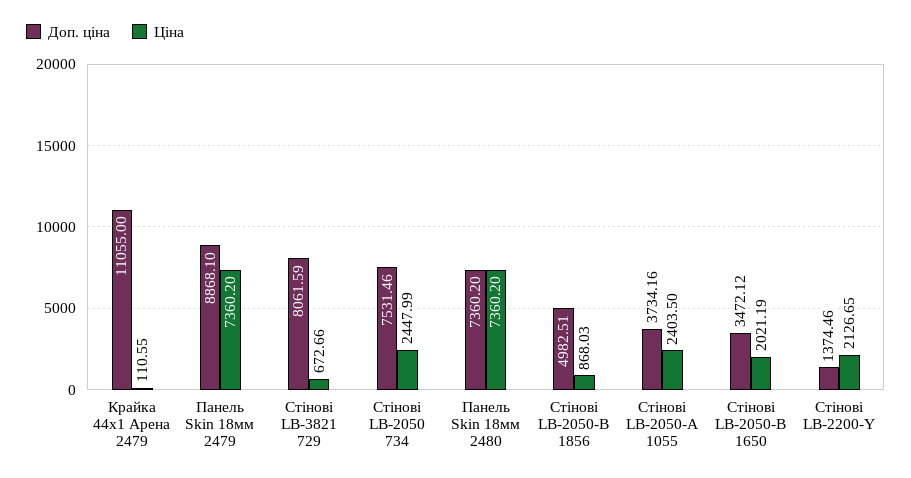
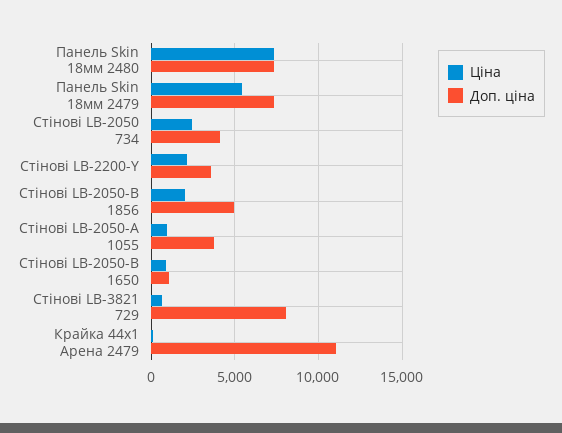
Доп. ціна, Панель Skin 18мм 2479: 8868.1 -> 7500
Ціна, Панель Skin 18мм 2479: 7360.2 -> 5500
Доп. ціна, Стінові LB-2050 734: 7531.46 -> 4000
Ціна, Стінові LB-2050-В 1856: 868.03 -> 2000
Ціна, Стінові LB-2050-А 1055: 2403.5 -> 1000
Доп. ціна, Стінові LB-2050-В 1650: 3472.12 -> 1000
Ціна, Стінові LB-2050-В 1650: 2021.19 -> 1000
Доп. ціна, Стінові LB-2200-Y: 1374.46 -> 3500

